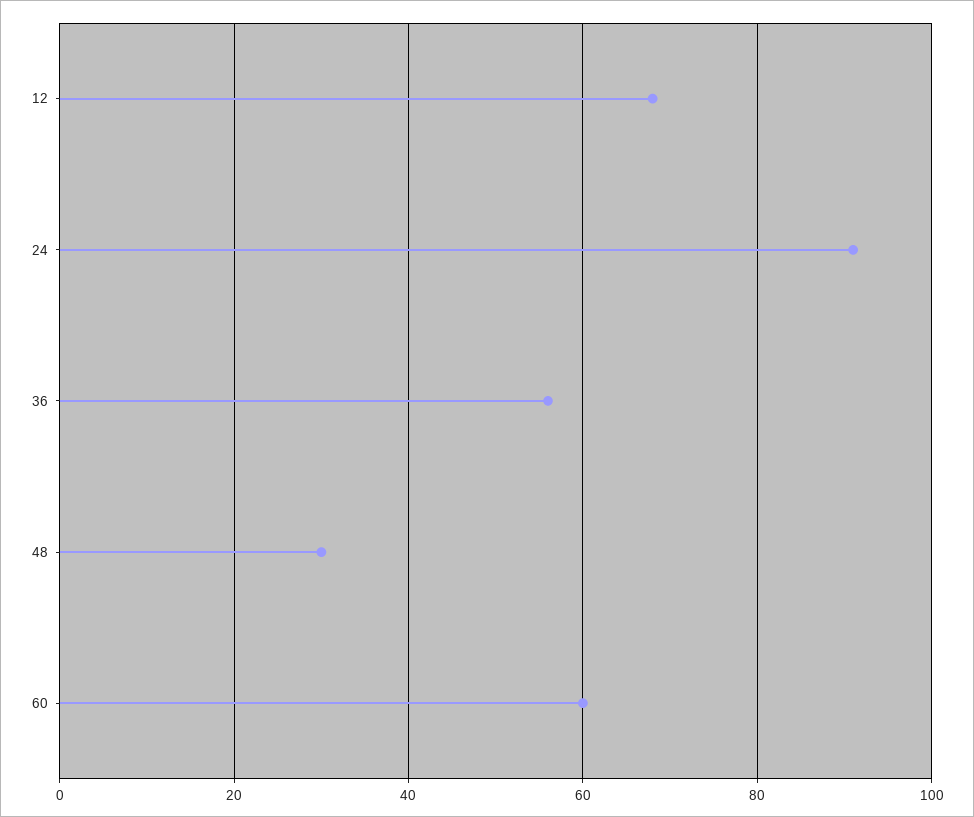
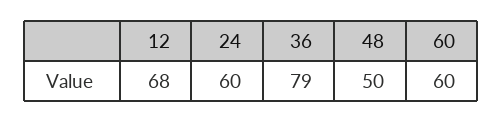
24: 90 -> 60
36: 55 -> 79
48: 30 -> 50

